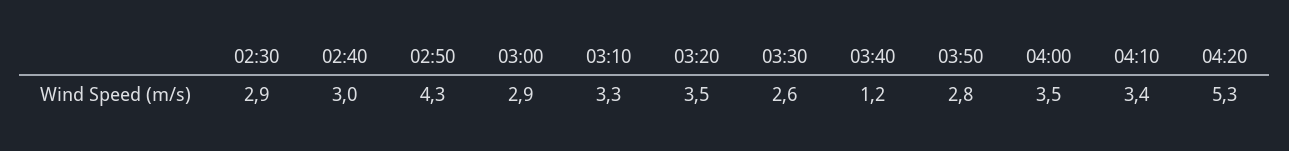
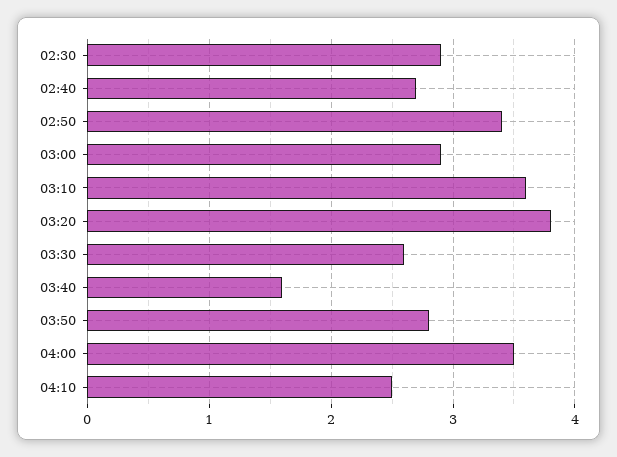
02:40: 3 -> 2.7
02:50: 4.3 -> 3.4
03:10: 3.3 -> 3.6
03:20: 3.5 -> 3.8
03:40: 1.2 -> 1.6
04:10: 3.4 -> 2.5
04:20: 5.3 -> none

